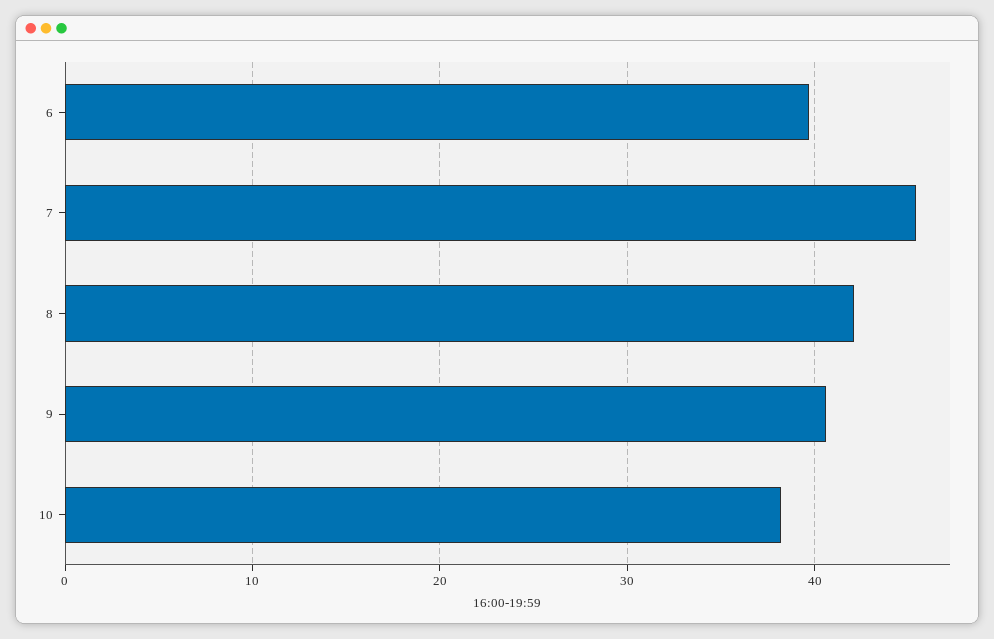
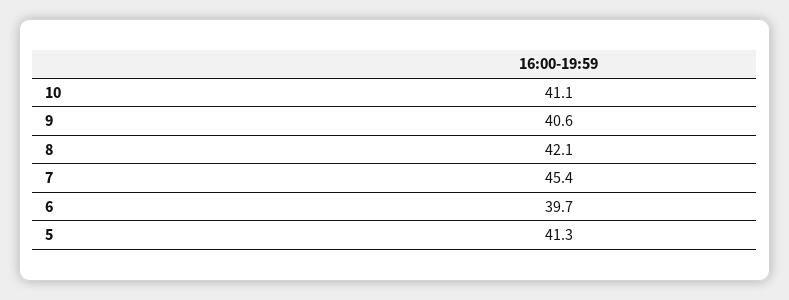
10: 38 -> 41.1
5: none -> 41.3

